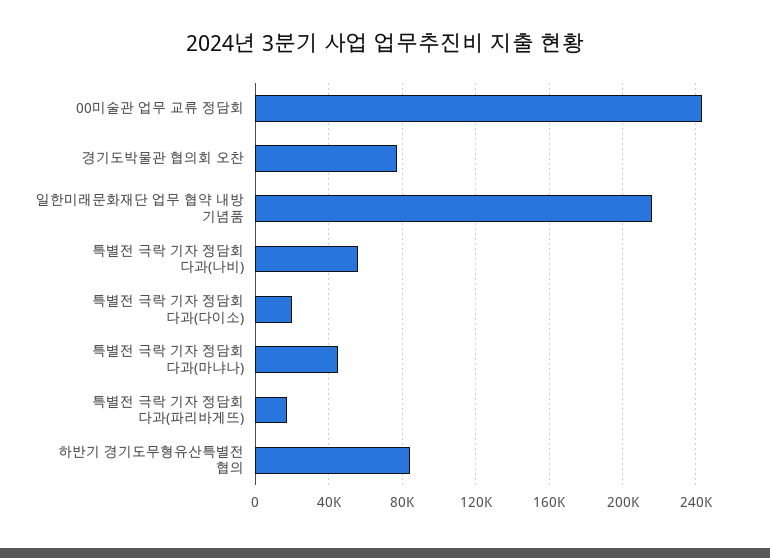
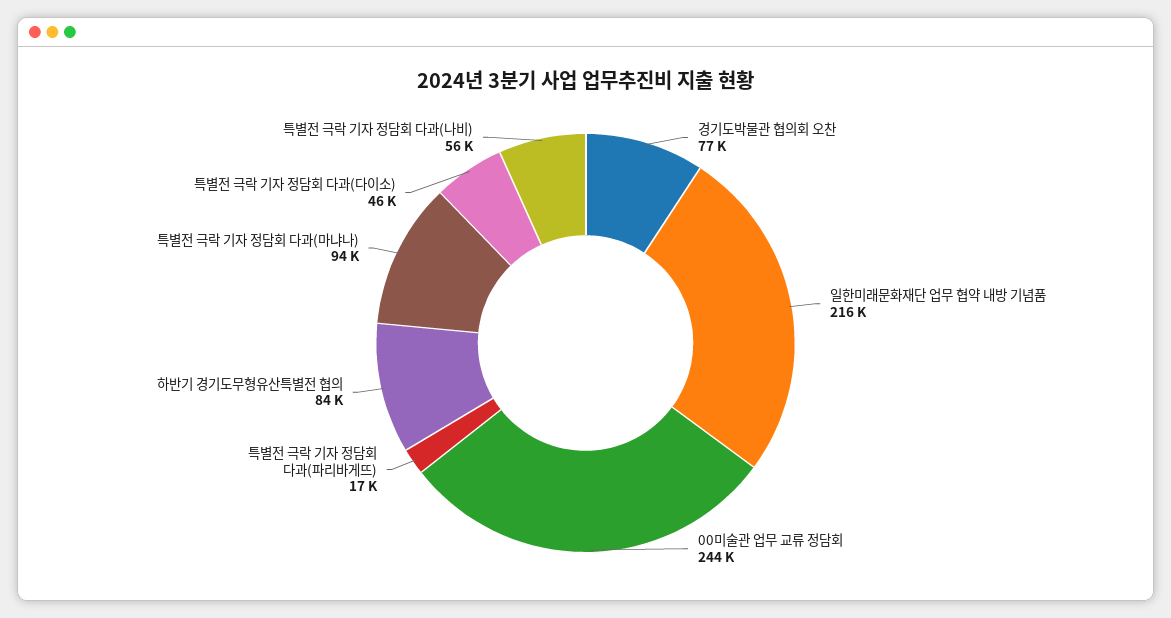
특별전 극락 기자 정담회 다과(다이소): 20000 -> 46000
특별전 극락 기자 정담회 다과(마냐나): 45000 -> 94000

